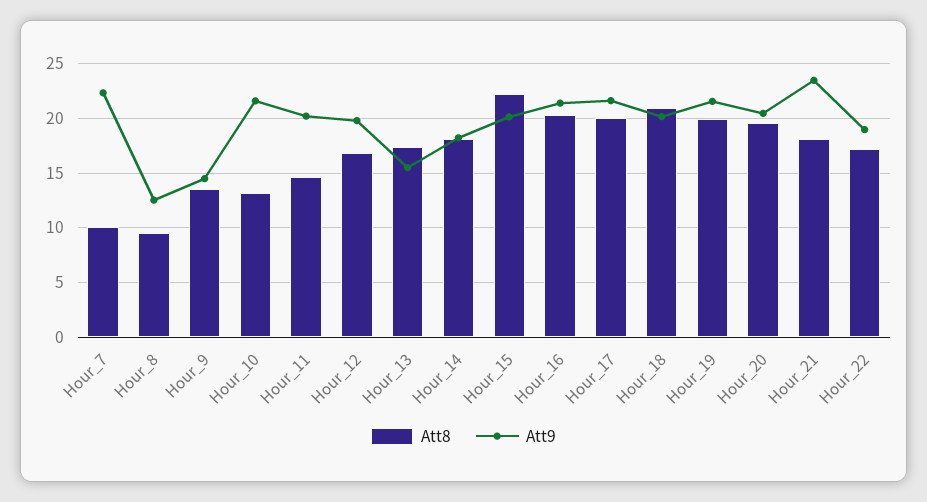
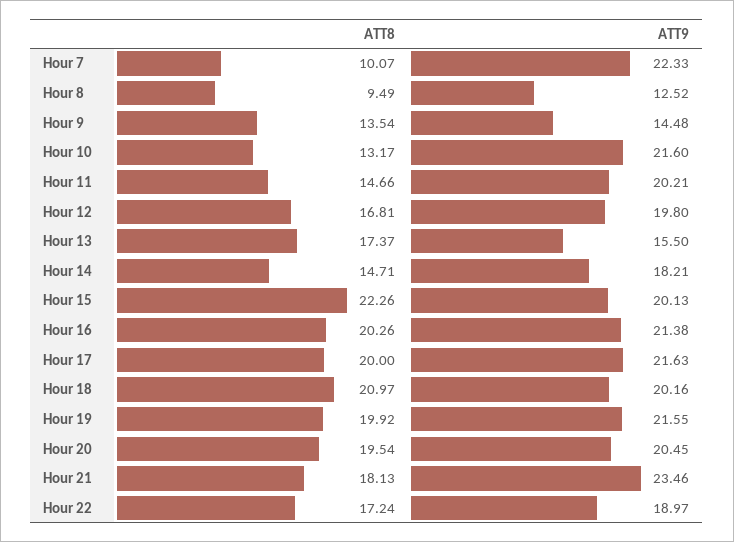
Att8, Hour_14: 18 -> 14.71

